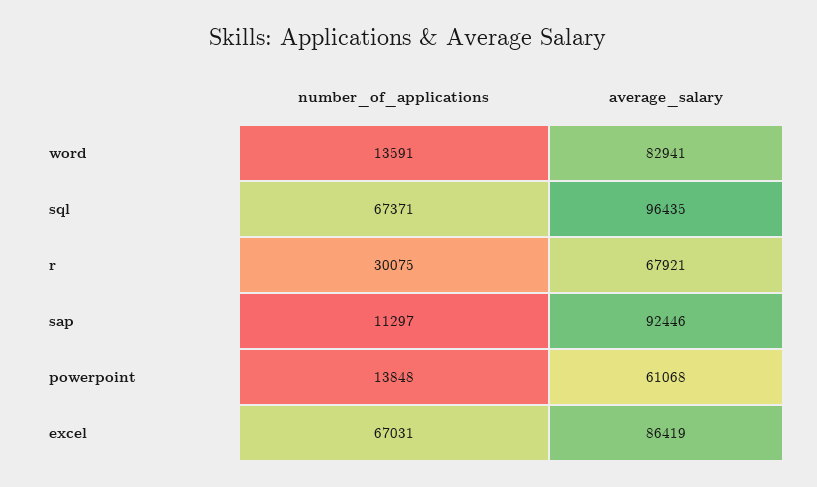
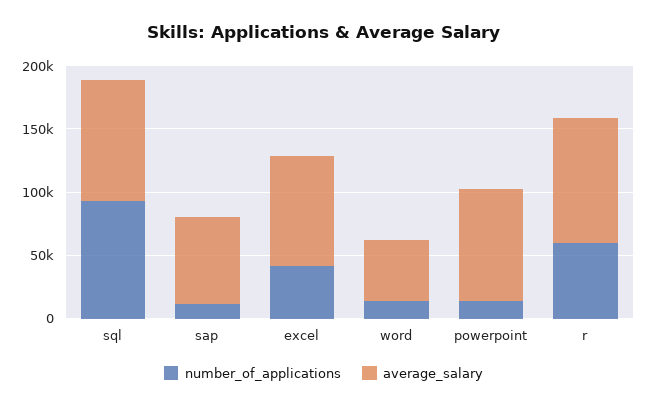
average_salary, word: 82941 -> 50000
number_of_applications, sql: 67371 -> 90000
number_of_applications, r: 30075 -> 60000
average_salary, r: 67921 -> 100000
average_salary, sap: 92446 -> 70000
average_salary, powerpoint: 61068 -> 90000
number_of_applications, excel: 67031 -> 40000

